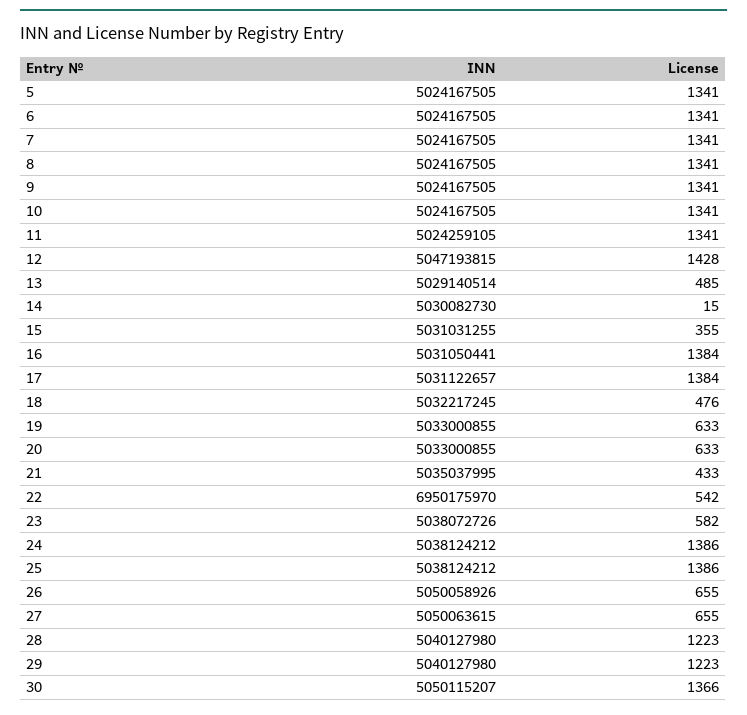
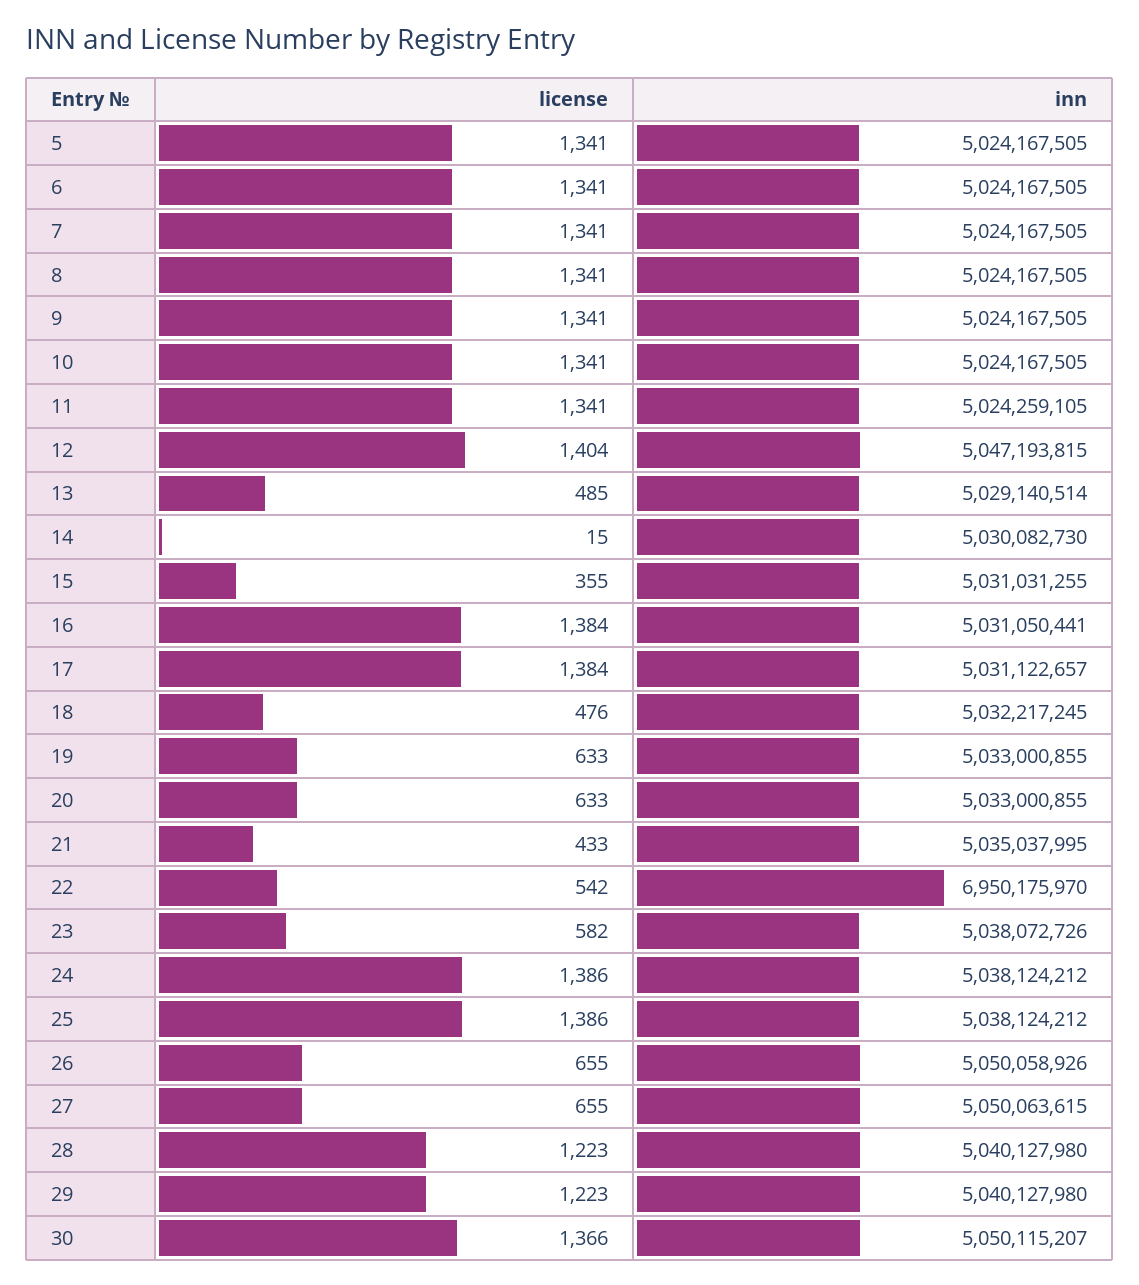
License, 12: 1428 -> 1404

